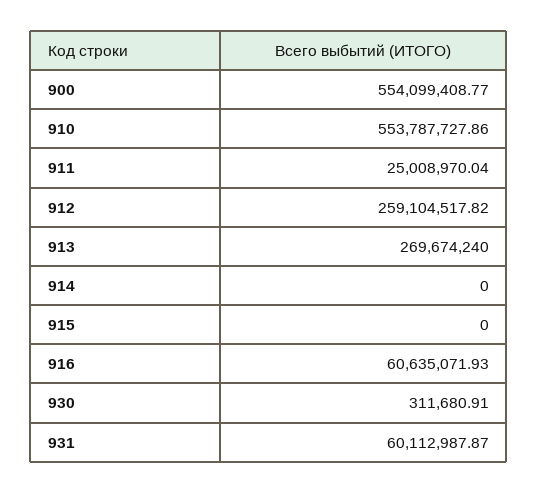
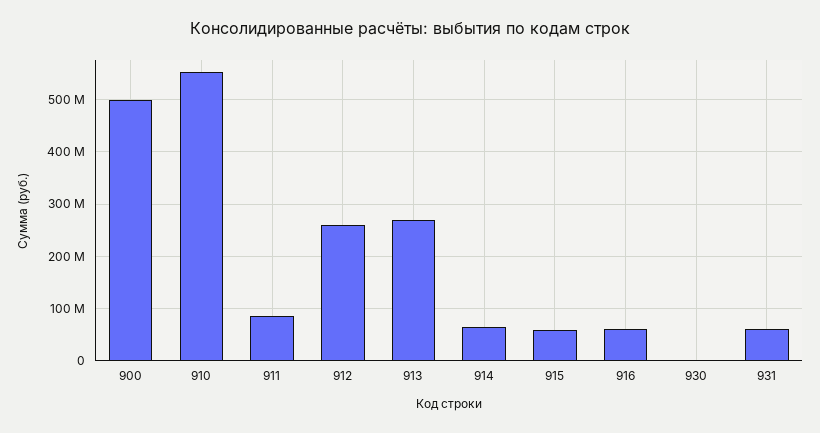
900: 554099408.77 -> 500000000
911: 25008970.04 -> 80000000
914: 0 -> 60000000
915: 0 -> 60000000

